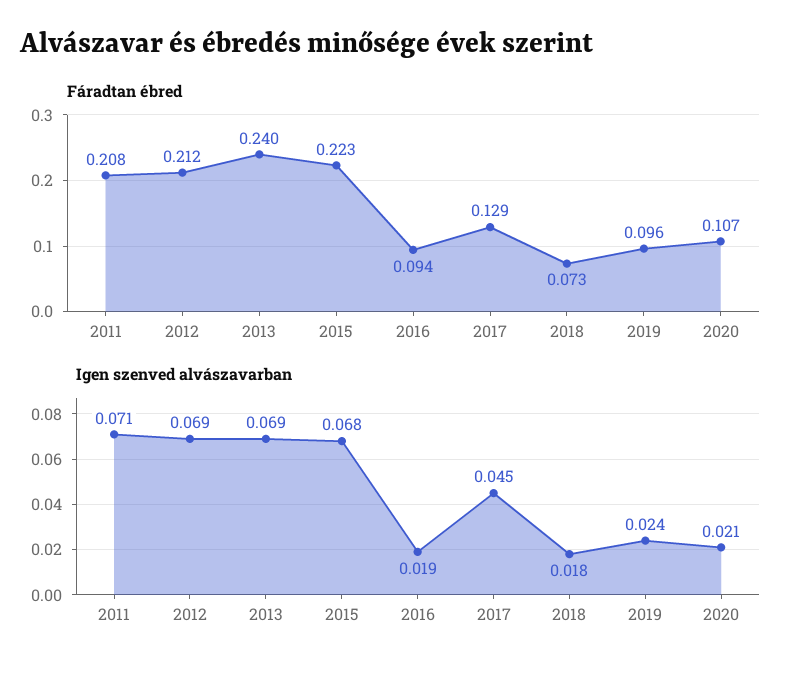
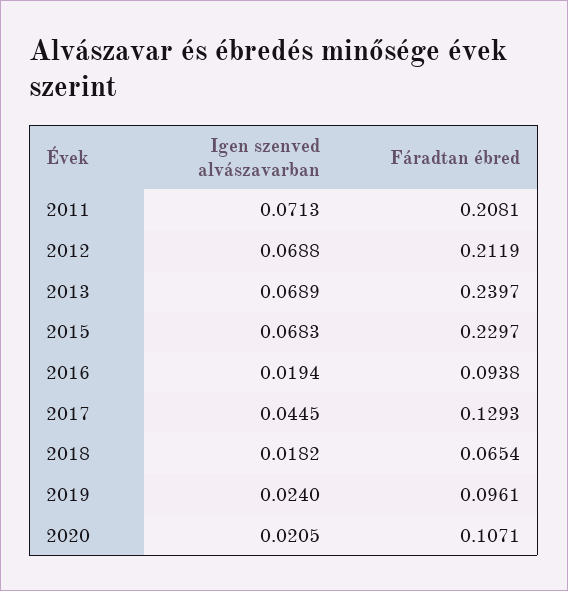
Fáradtan ébred, 2015: 0.223 -> 0.2297
Fáradtan ébred, 2018: 0.073 -> 0.0654

